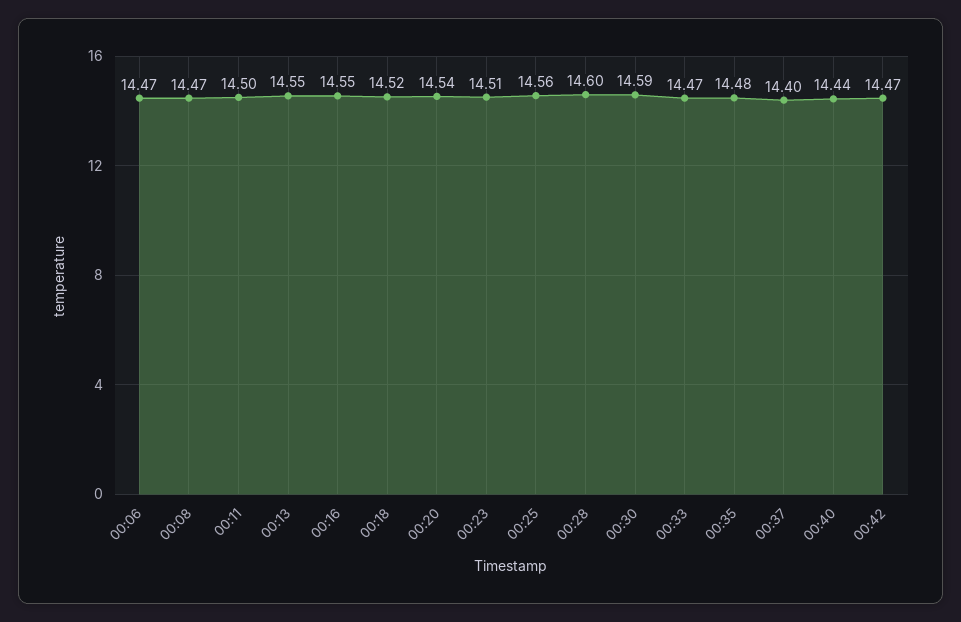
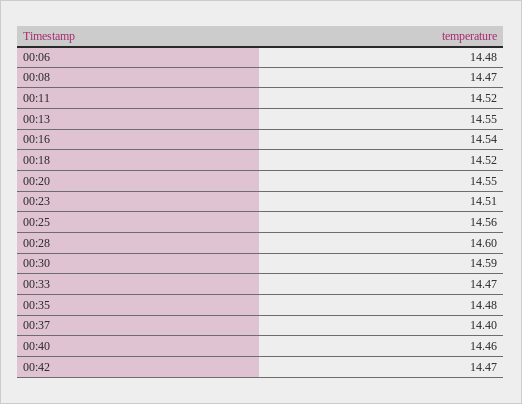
00:06: 14.47 -> 14.48
00:11: 14.5 -> 14.52
00:16: 14.55 -> 14.54
00:20: 14.54 -> 14.55
00:40: 14.44 -> 14.46

